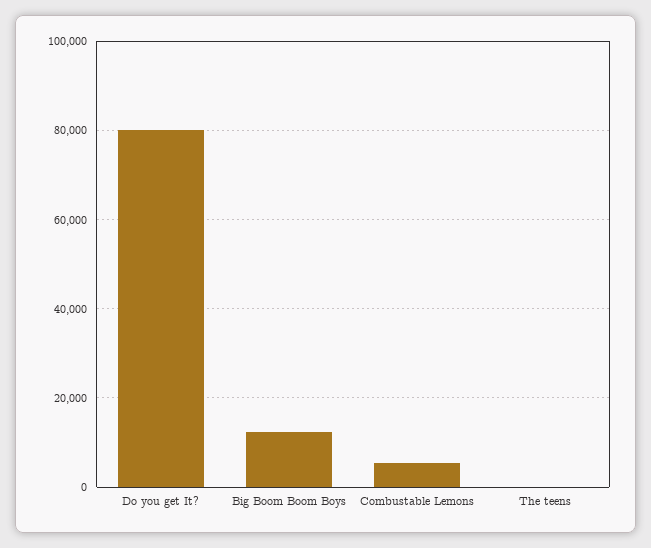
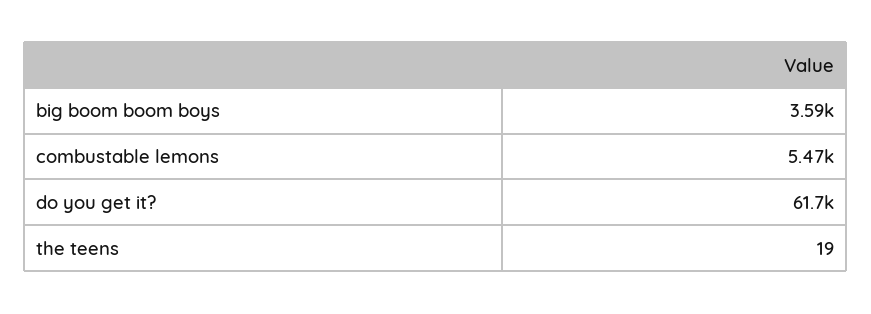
Do you get It?: 80000 -> 61700
Big Boom Boom Boys: 12000 -> 3590

